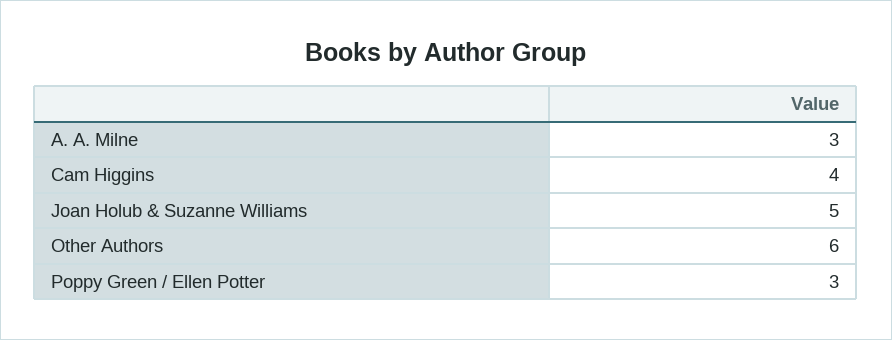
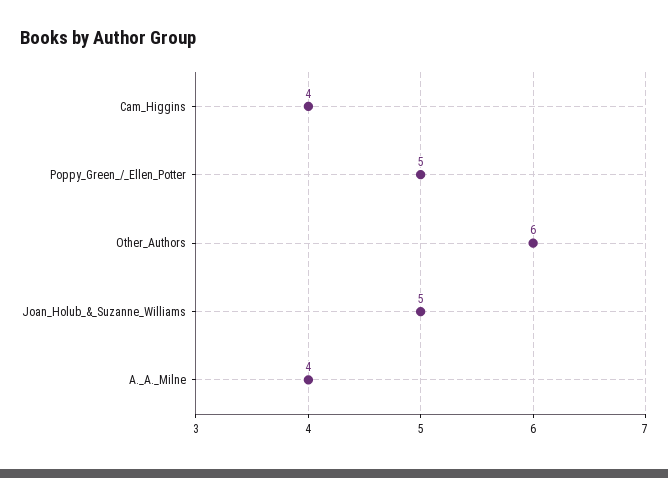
A. A. Milne: 3 -> 4
Poppy Green / Ellen Potter: 3 -> 5

